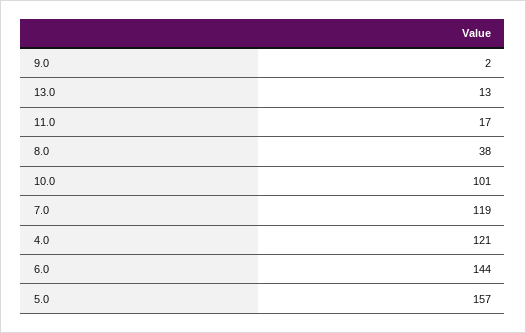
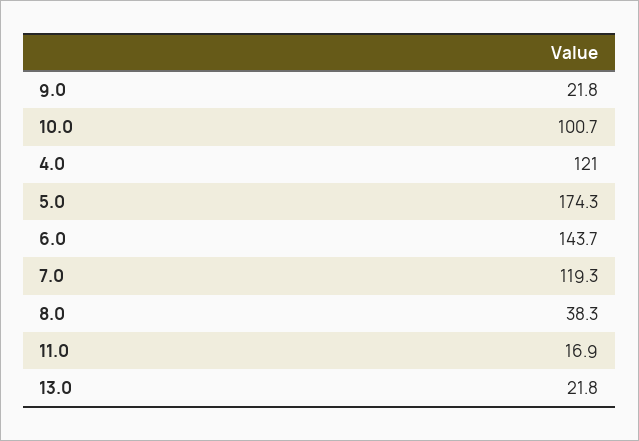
9.0: 2 -> 21.8
13.0: 13 -> 21.8
5.0: 157 -> 174.3

